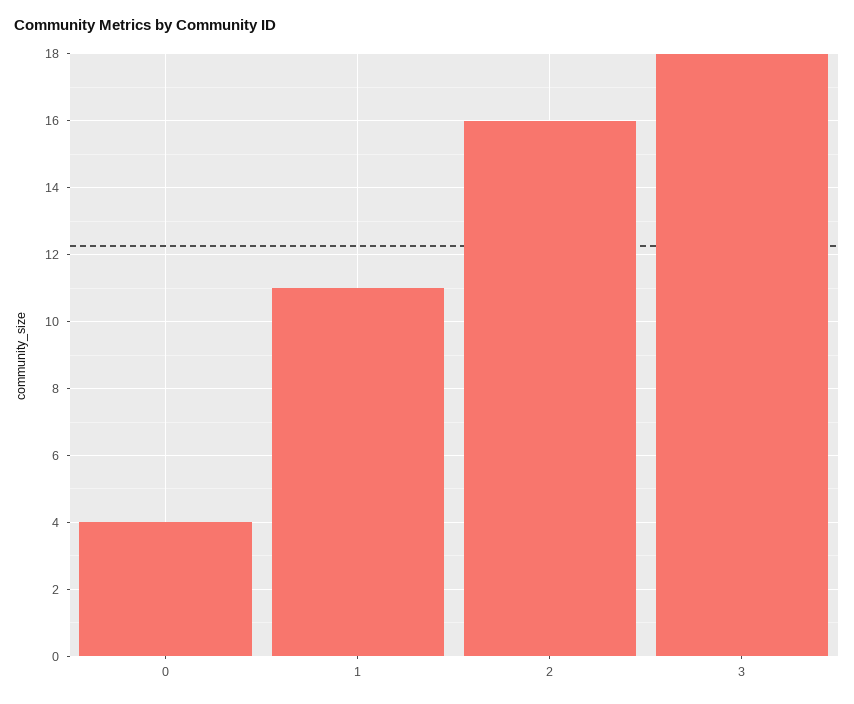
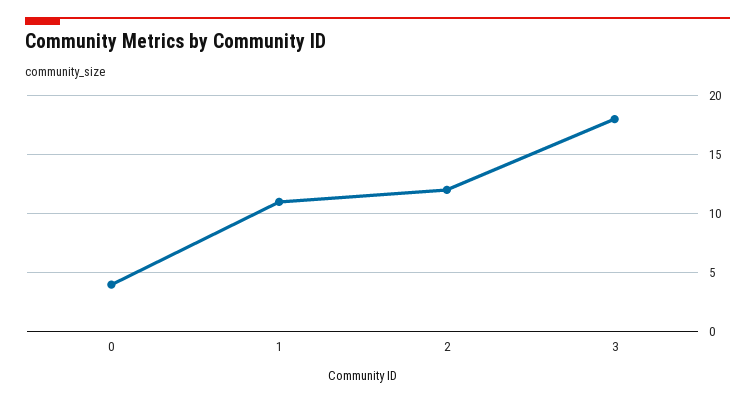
2: 16 -> 12

